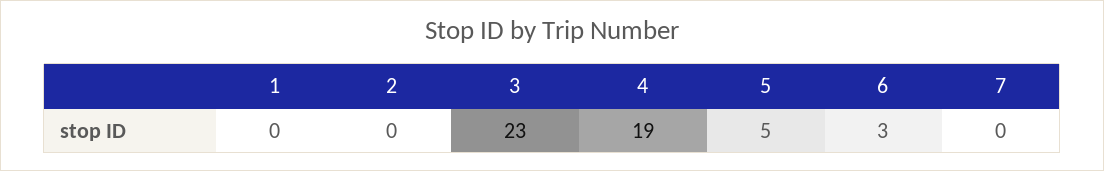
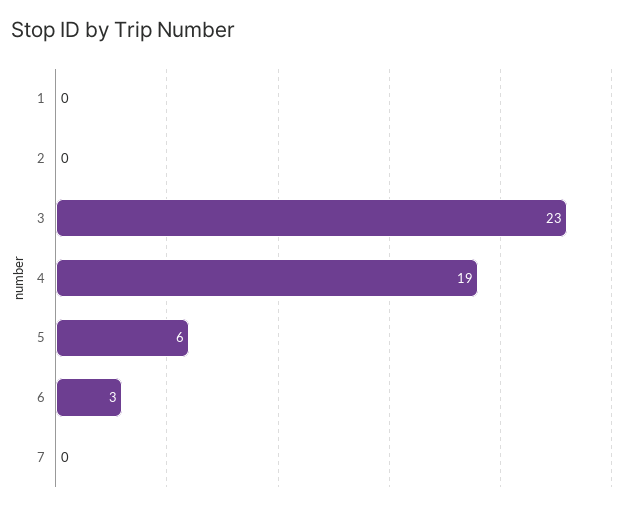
5: 5 -> 6

